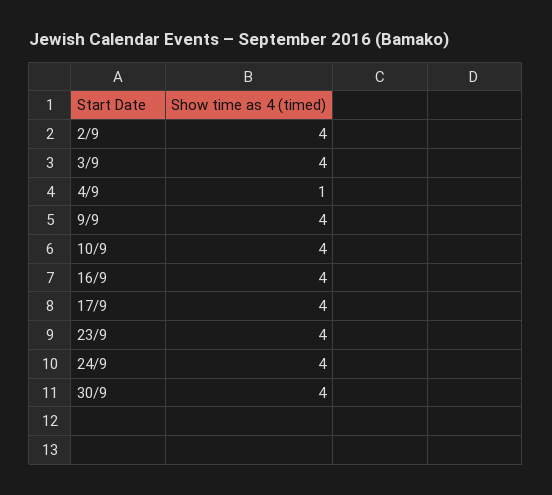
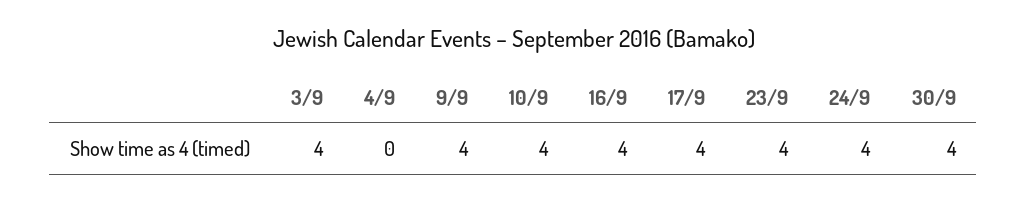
2/9: 4 -> none
4/9: 1 -> 0

